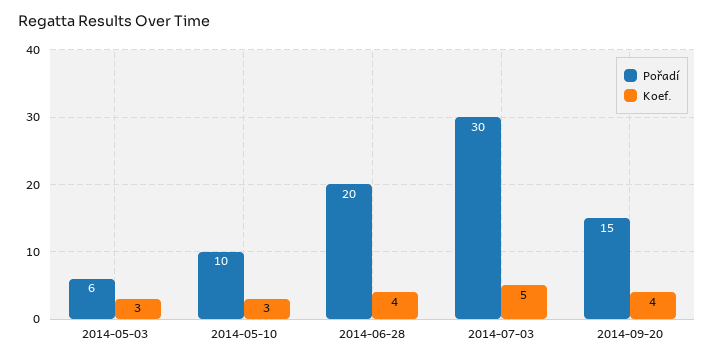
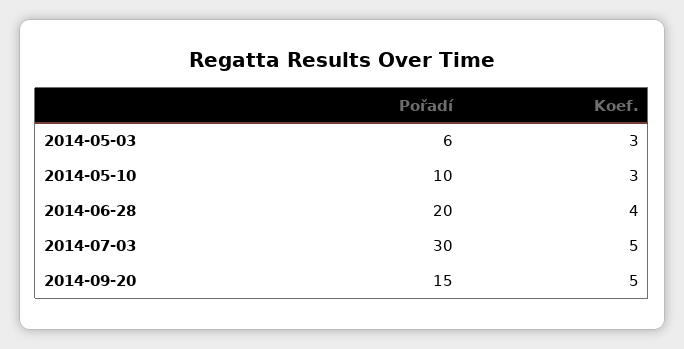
Koef., 2014-09-20: 4 -> 5

